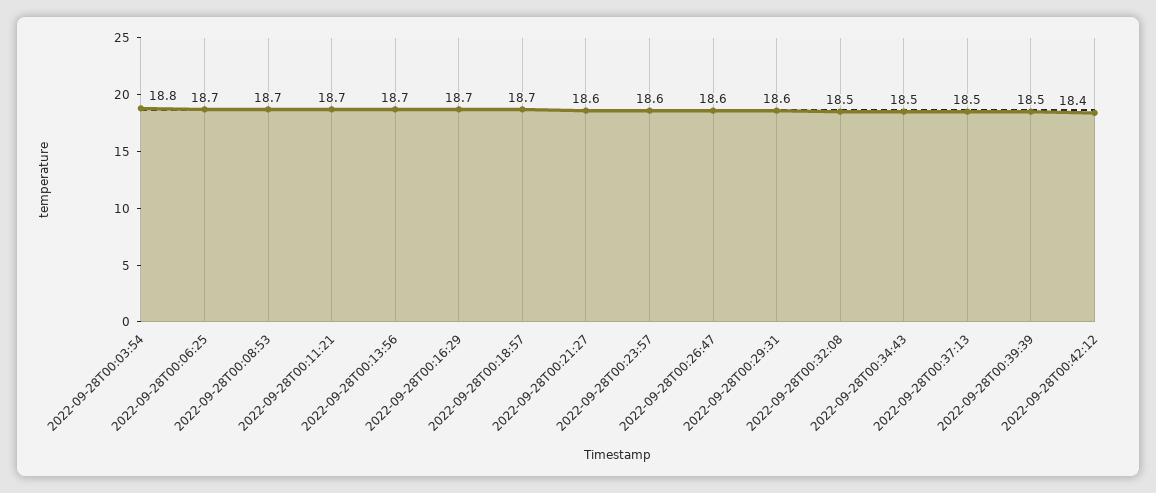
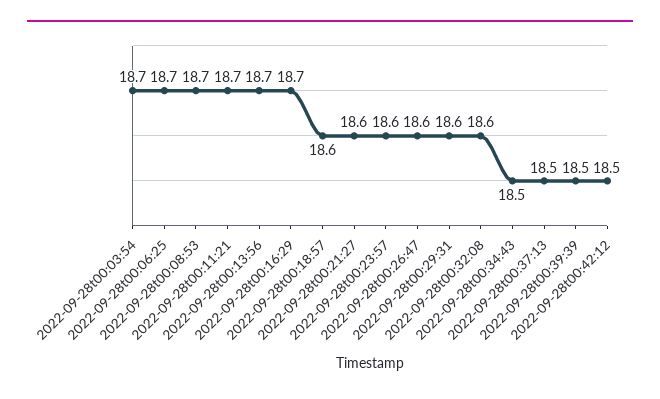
2022-09-28T00:03:54: 18.8 -> 18.7
2022-09-28T00:18:57: 18.7 -> 18.6
2022-09-28T00:32:08: 18.5 -> 18.6
2022-09-28T00:42:12: 18.4 -> 18.5

